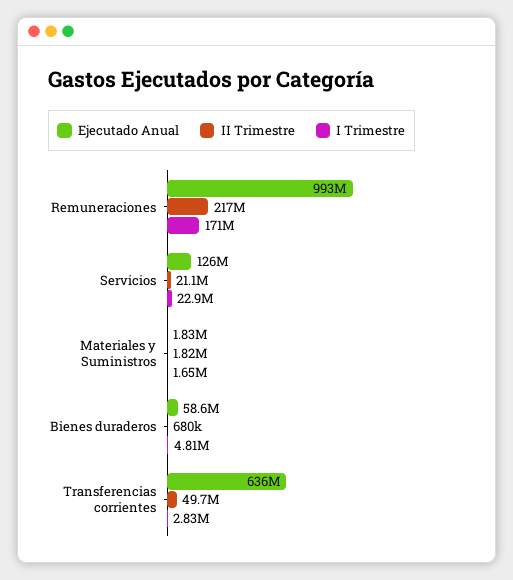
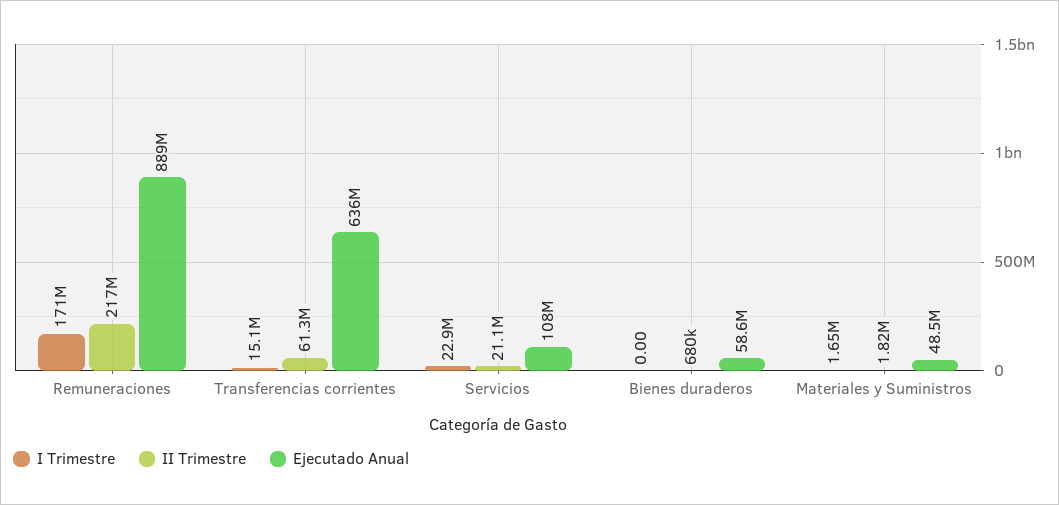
Ejecutado Anual, Remuneraciones: 993000000 -> 889000000
Ejecutado Anual, Servicios: 126000000 -> 108000000
Ejecutado Anual, Materiales y Suministros: 1830000 -> 48500000
I Trimestre, Bienes duraderos: 4810000 -> 0
II Trimestre, Transferencias corrientes: 49700000 -> 61300000
I Trimestre, Transferencias corrientes: 2830000 -> 15100000

